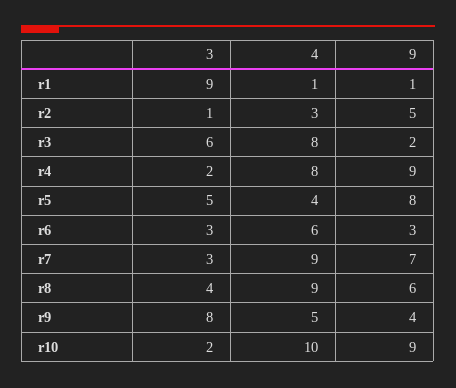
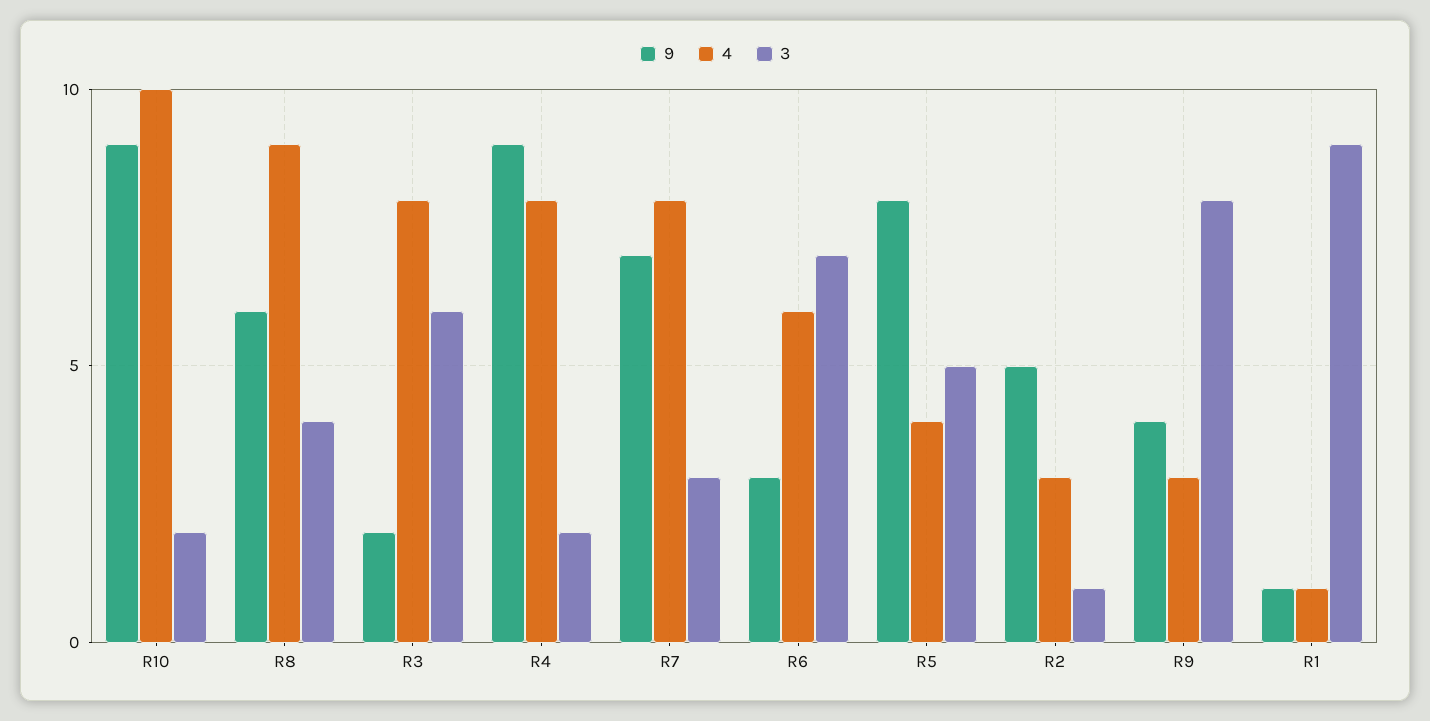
3, r6: 3 -> 7
4, r7: 9 -> 8
4, r9: 5 -> 3

